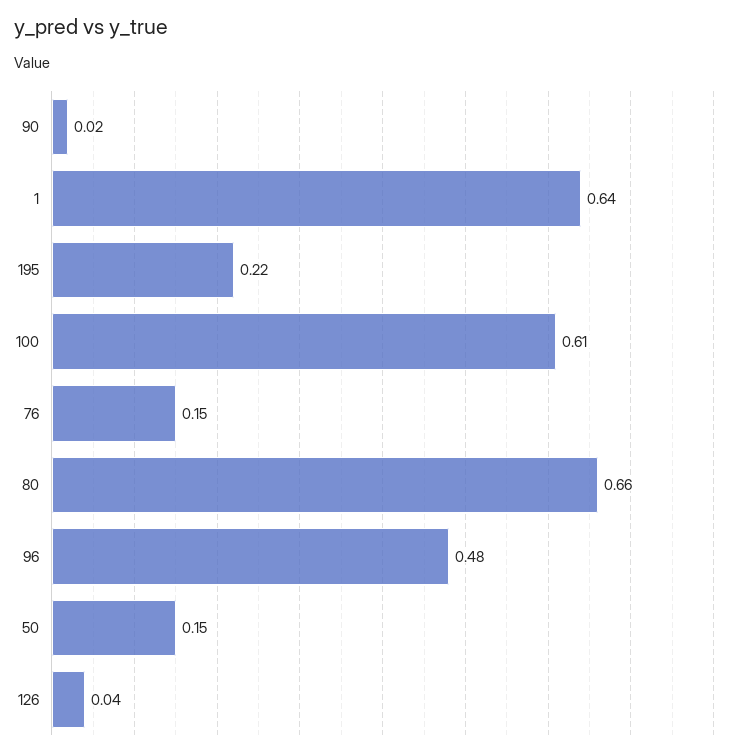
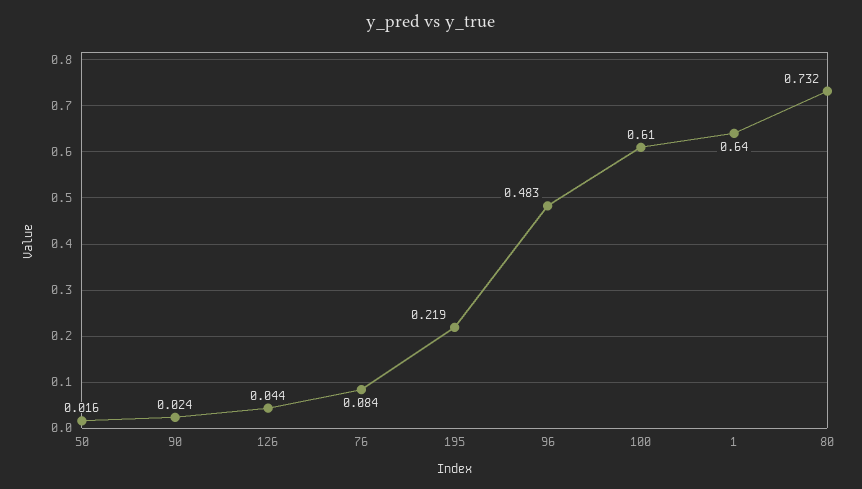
76: 0.15 -> 0.084
80: 0.66 -> 0.732
50: 0.15 -> 0.016

